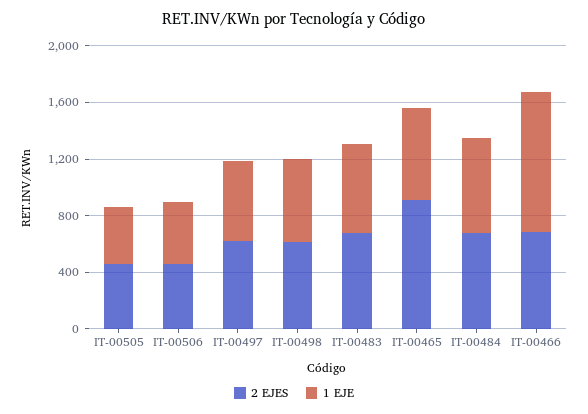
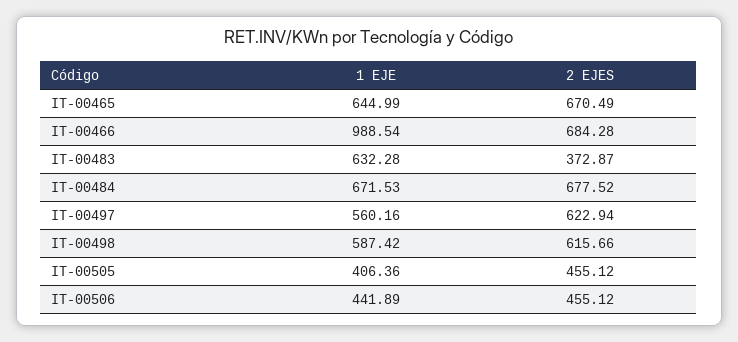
2 EJES, IT-00483: 700 -> 372.87
2 EJES, IT-00465: 900 -> 670.49

